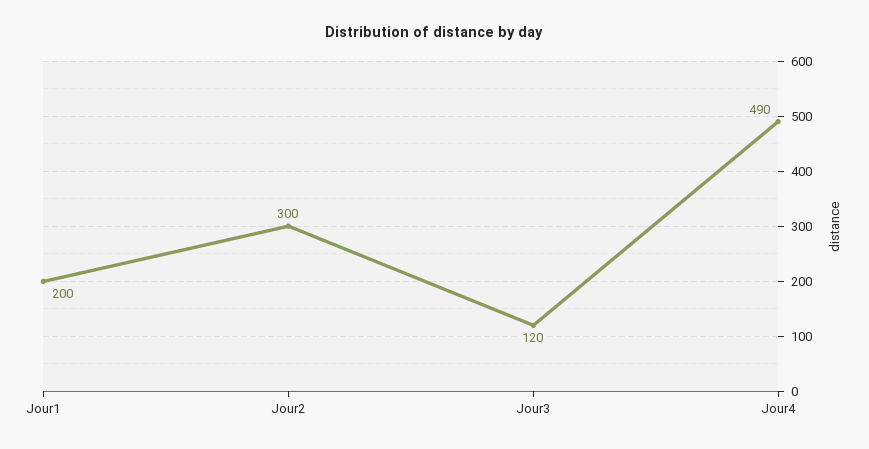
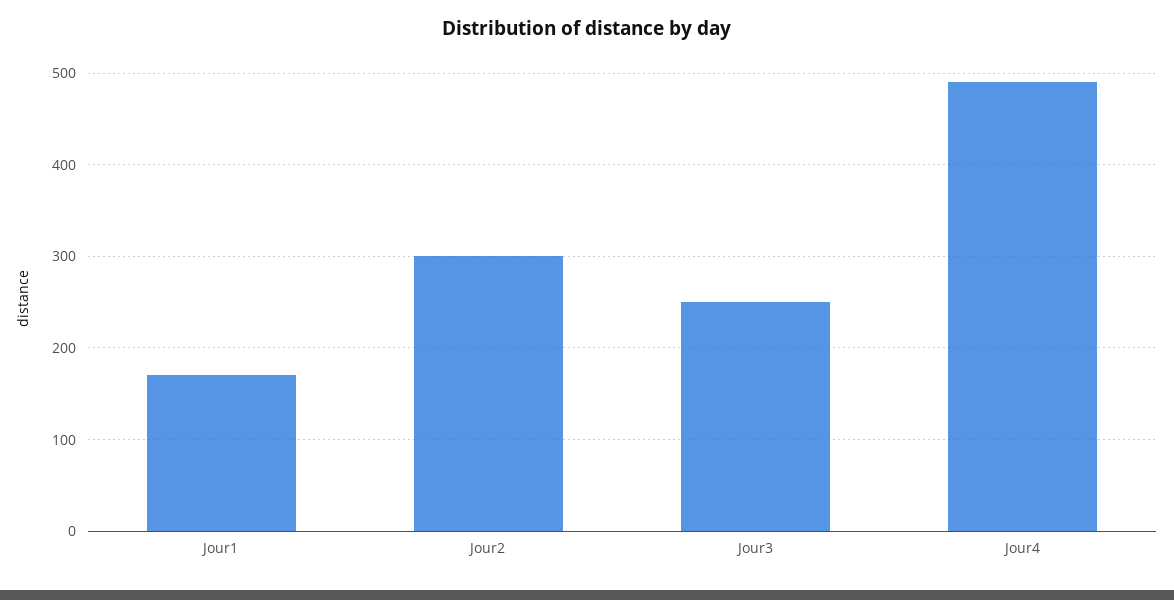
Jour1: 200 -> 170
Jour3: 120 -> 250

